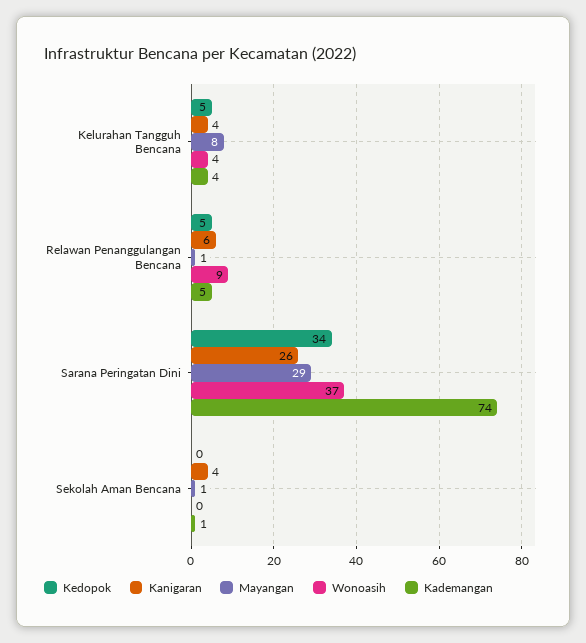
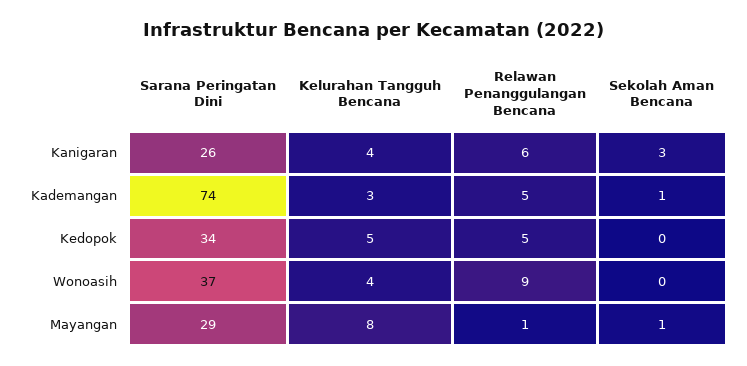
Kademangan, Kelurahan Tangguh Bencana: 4 -> 3
Kanigaran, Sekolah Aman Bencana: 4 -> 3

